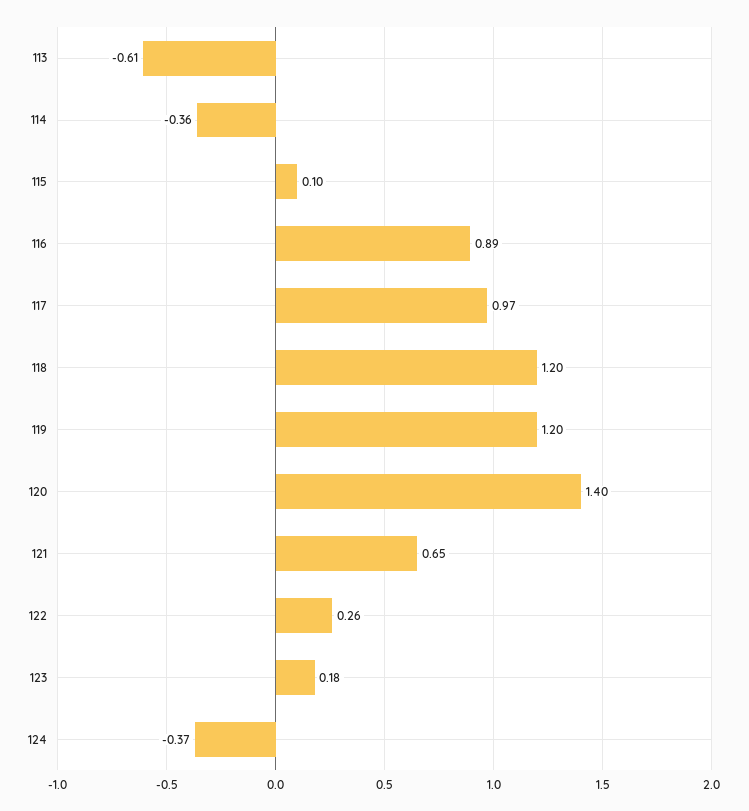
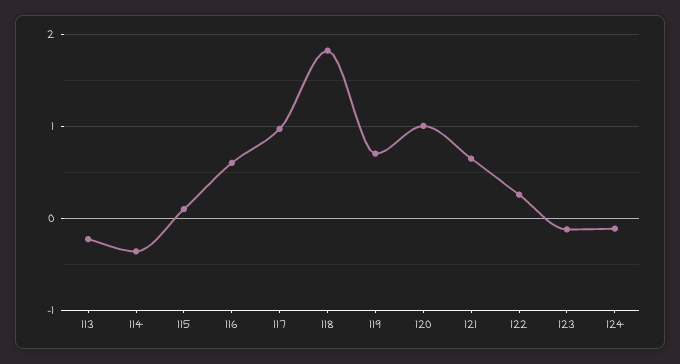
113: -0.61 -> -0.2
116: 0.89 -> 0.6
118: 1.2 -> 1.8
119: 1.2 -> 0.7
120: 1.4 -> 1
123: 0.18 -> -0.1
124: -0.37 -> -0.1

